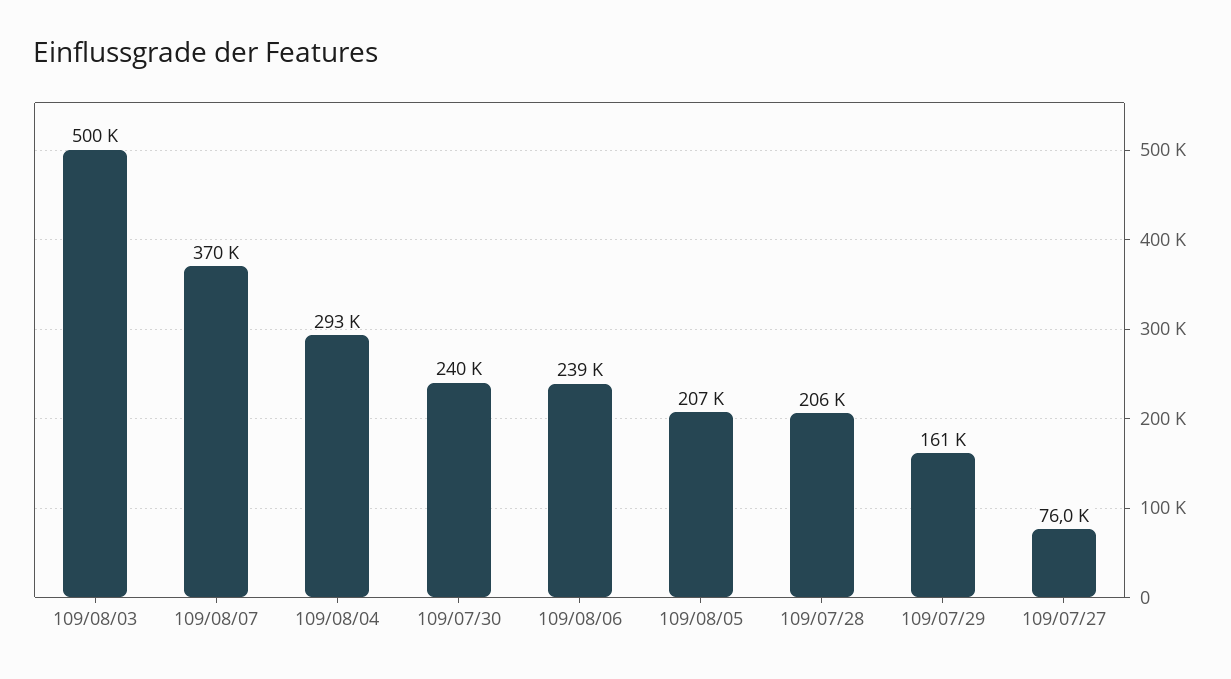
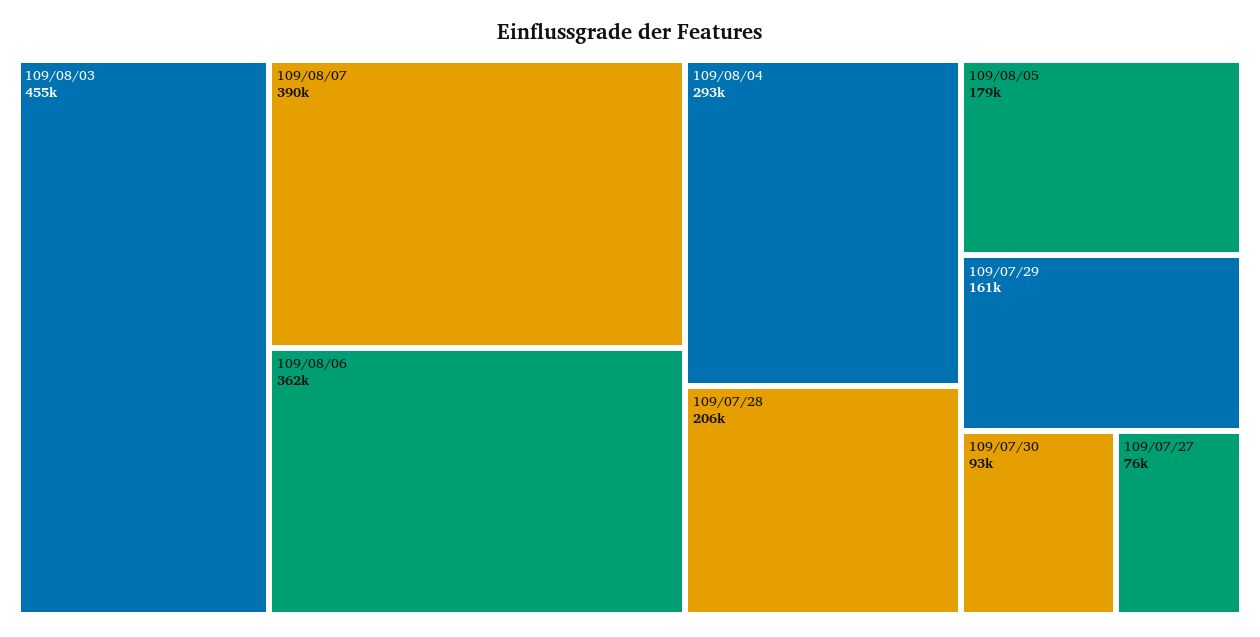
109/08/03: 500000 -> 455000
109/08/07: 370000 -> 390000
109/07/30: 240000 -> 93000
109/08/06: 239000 -> 362000
109/08/05: 207000 -> 179000

